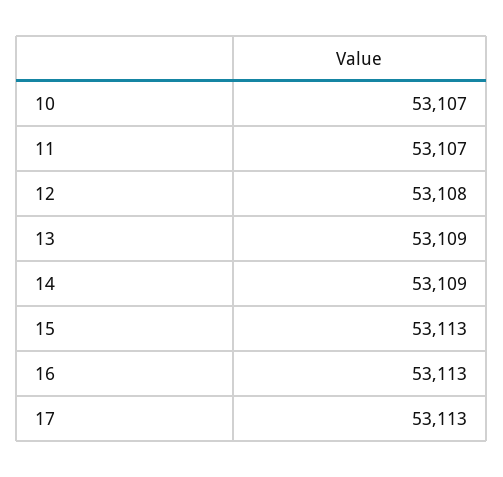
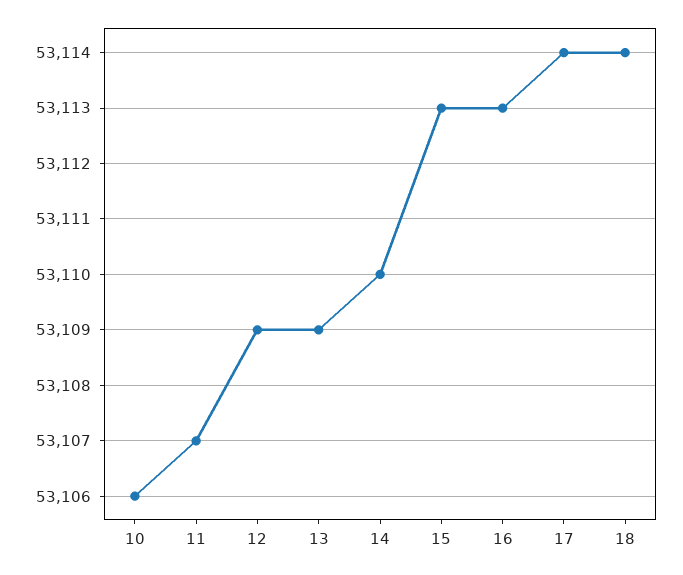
10: 53107 -> 53106
12: 53108 -> 53109
14: 53109 -> 53110
17: 53113 -> 53114
18: none -> 53114

